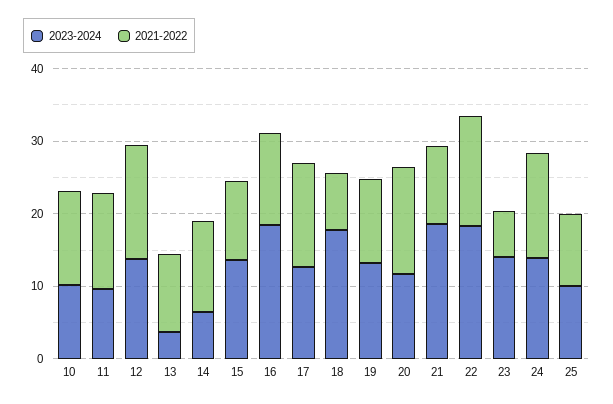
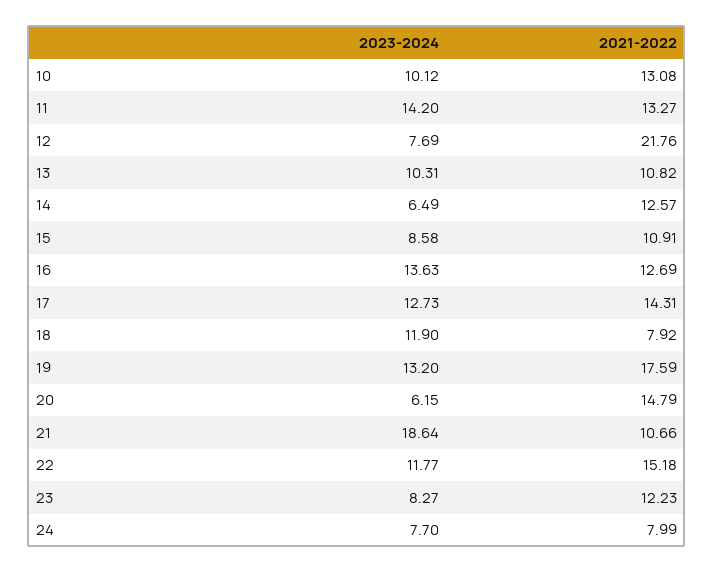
2023-2024, 11: 10 -> 14.2
2023-2024, 12: 14 -> 7.69
2021-2022, 12: 16 -> 21.76
2023-2024, 13: 4 -> 10.31
2023-2024, 15: 14 -> 8.58
2023-2024, 16: 18 -> 13.63
2023-2024, 18: 18 -> 11.9
2021-2022, 19: 12 -> 17.59
2023-2024, 20: 12 -> 6.15
2023-2024, 22: 18 -> 11.77
2023-2024, 23: 14 -> 8.27
2021-2022, 23: 6 -> 12.23
2023-2024, 24: 14 -> 7.7
2021-2022, 24: 14 -> 7.99
2023-2024, 25: 10 -> none
2021-2022, 25: 10 -> none

